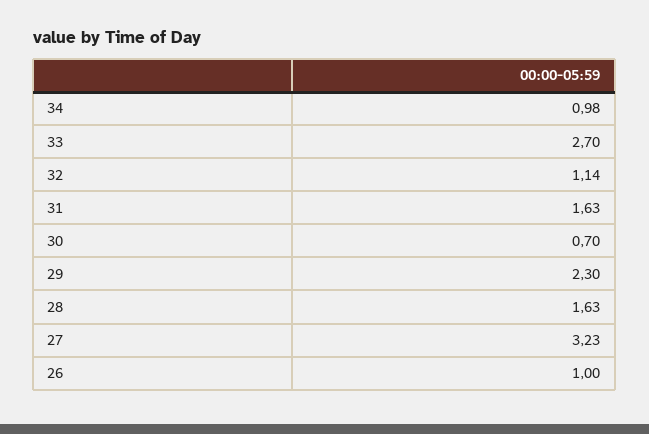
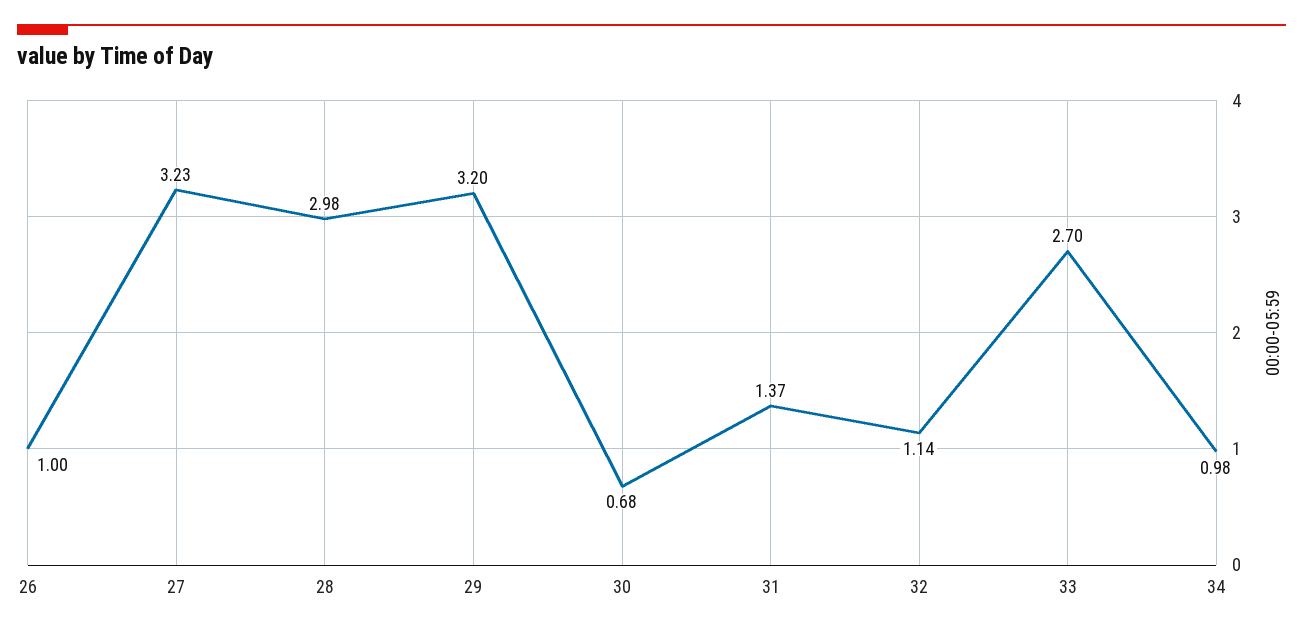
31: 1.63 -> 1.37
30: 0.7 -> 0.68
29: 2.3 -> 3.2
28: 1.63 -> 2.98

